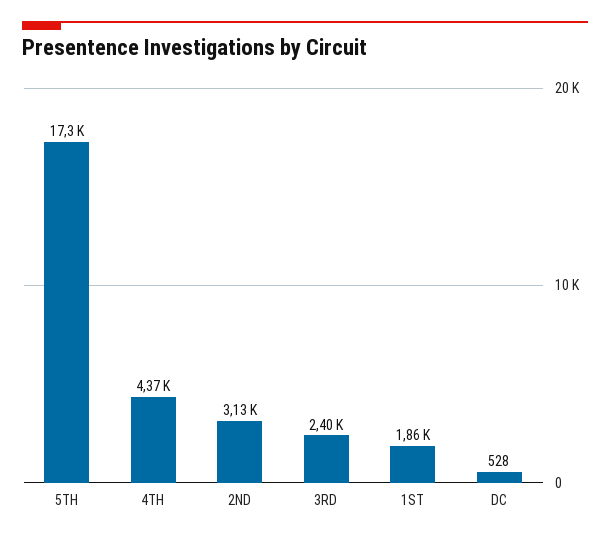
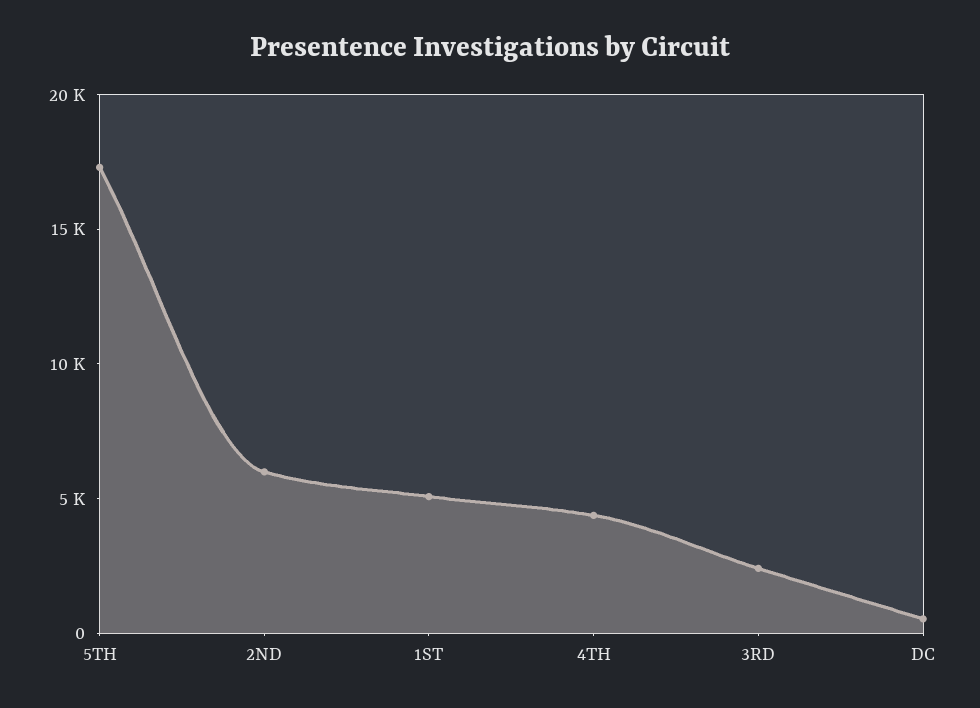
2ND: 3130 -> 6000
1ST: 1860 -> 5000

